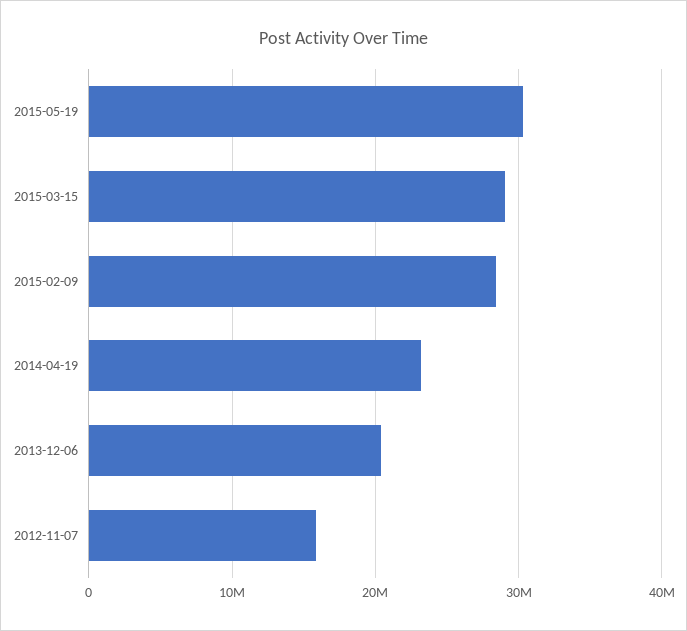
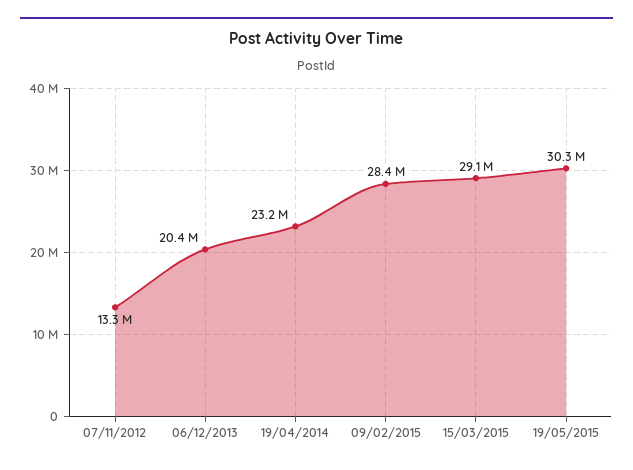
2012-11-07: 16000000 -> 13300000

